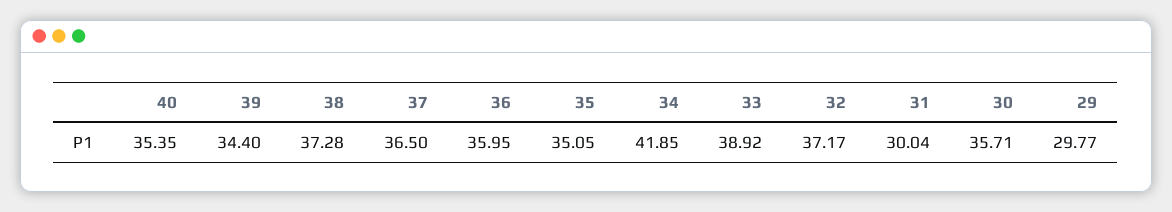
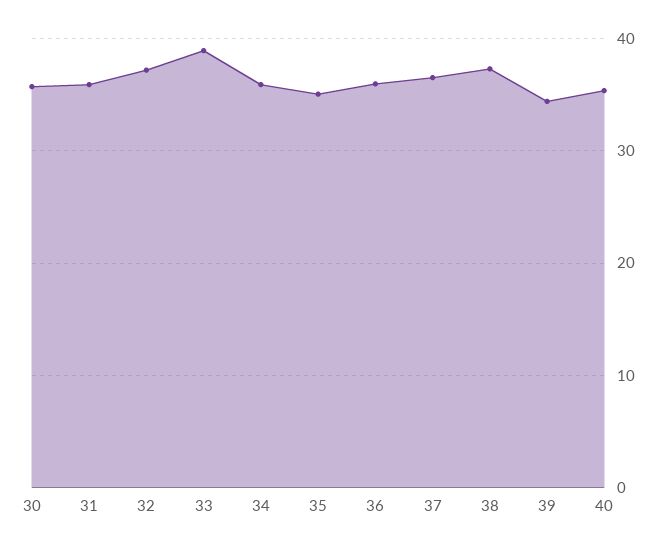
34: 41.85 -> 36
31: 30.04 -> 36
29: 29.77 -> none

